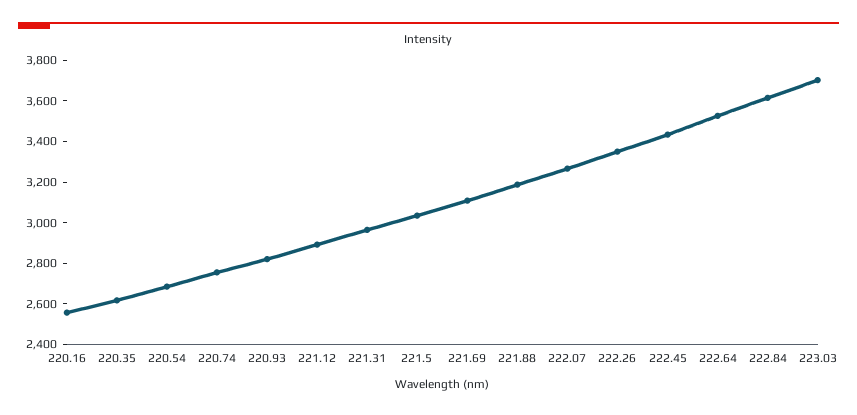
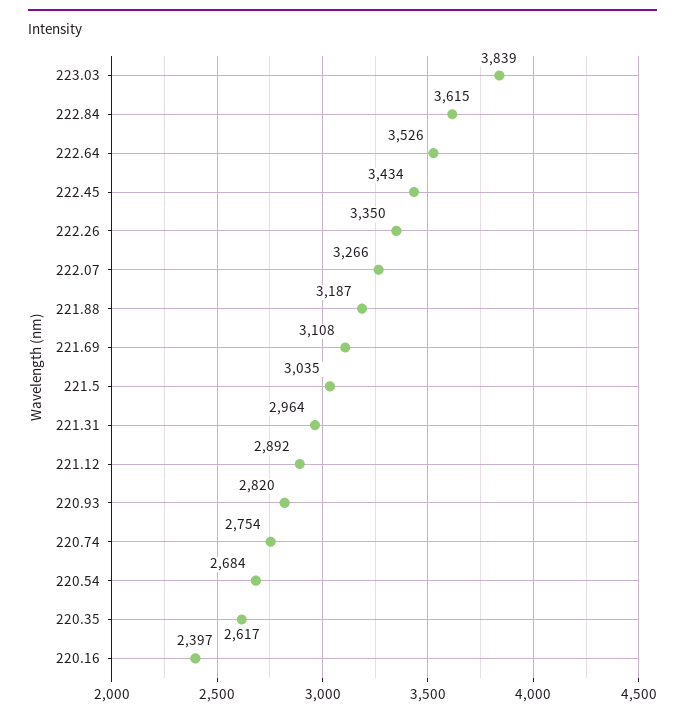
220.16: 2550 -> 2397
223.03: 3700 -> 3839

